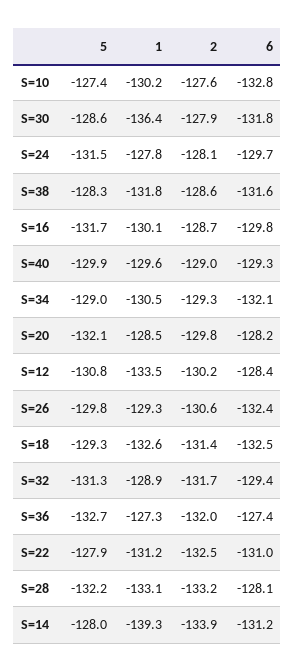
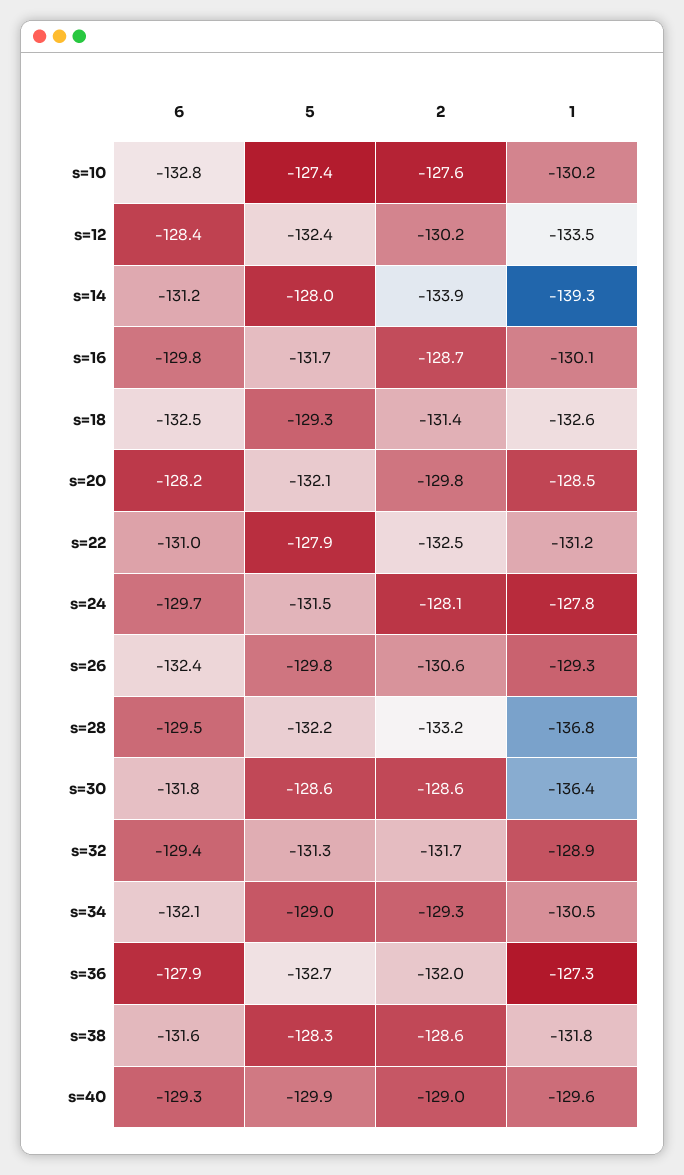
2, S=30: -127.9 -> -128.6
5, S=12: -130.8 -> -132.4
6, S=36: -127.4 -> -127.9
1, S=28: -133.1 -> -136.8
6, S=28: -128.1 -> -129.5

